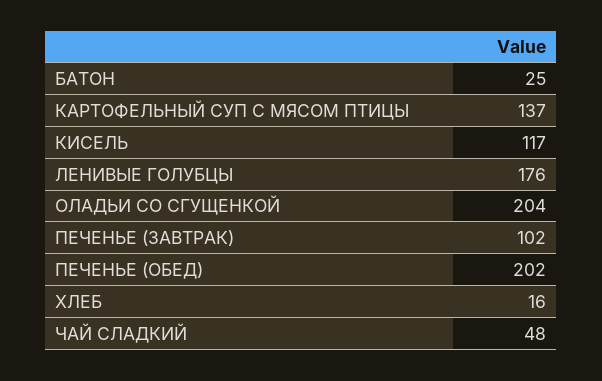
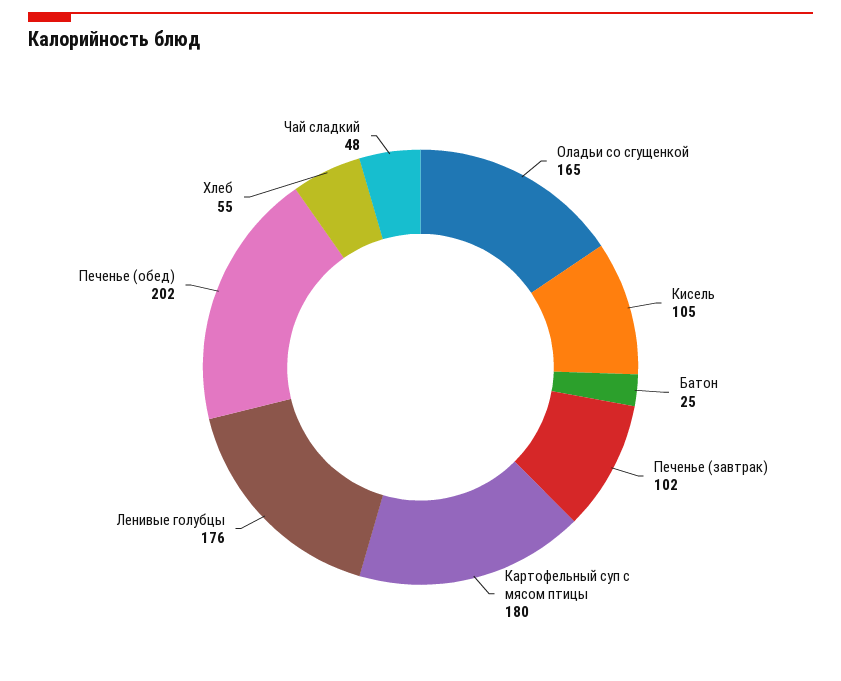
КАРТОФЕЛЬНЫЙ СУП С МЯСОМ ПТИЦЫ: 137 -> 180
КИСЕЛЬ: 117 -> 105
ОЛАДЬИ СО СГУЩЕНКОЙ: 204 -> 165
ХЛЕБ: 16 -> 55

